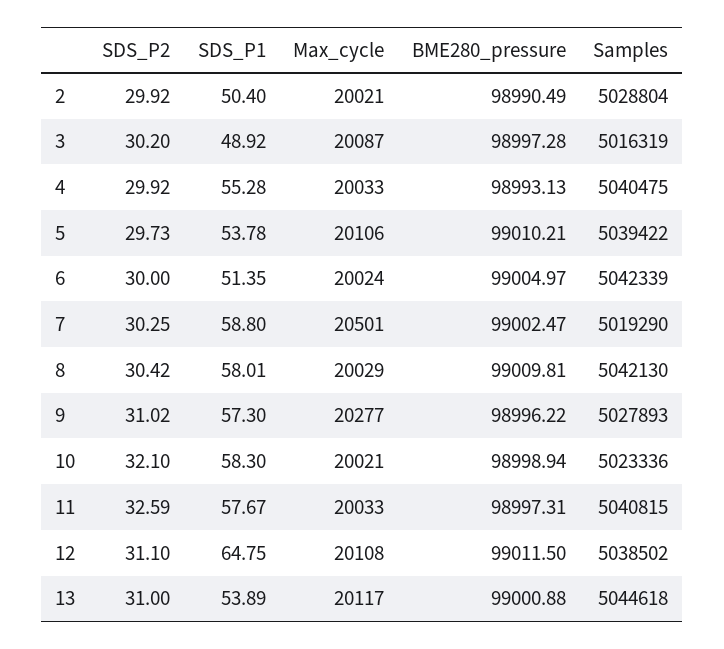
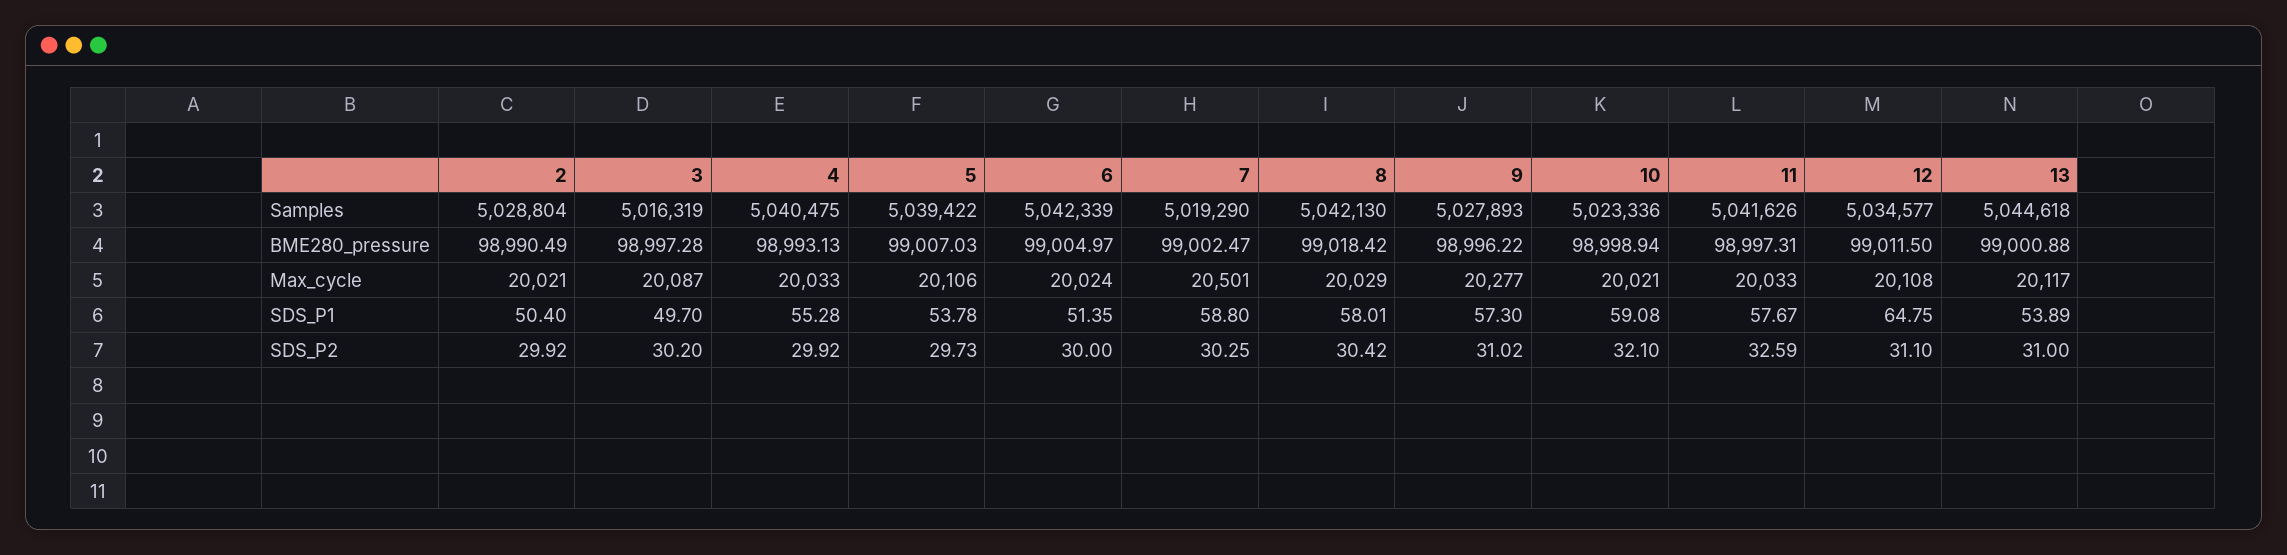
SDS_P1, 3: 48.92 -> 49.7
BME280_pressure, 5: 99010.21 -> 99007.03
BME280_pressure, 8: 99009.81 -> 99018.42
SDS_P1, 10: 58.3 -> 59.08
Samples, 11: 5040815 -> 5041626
Samples, 12: 5038502 -> 5034577

